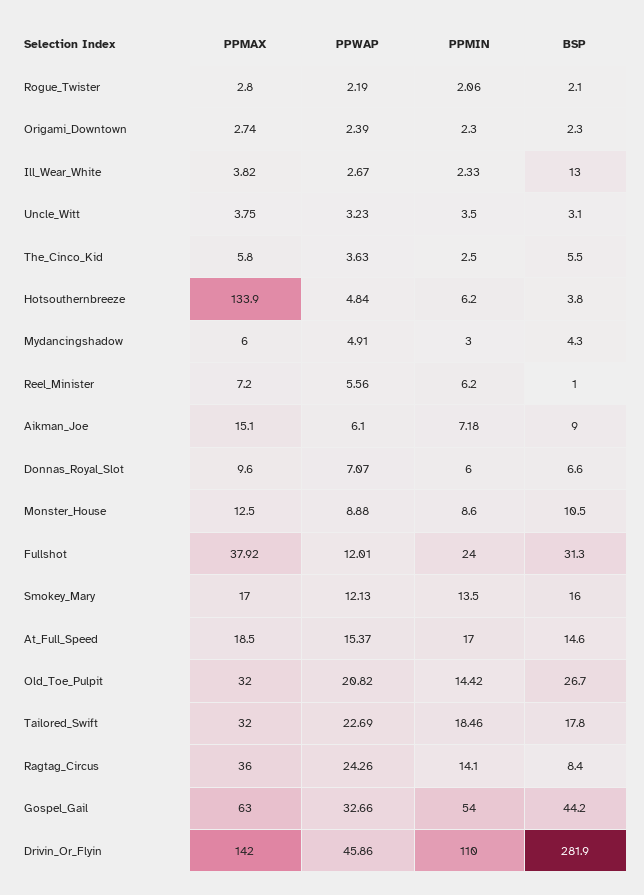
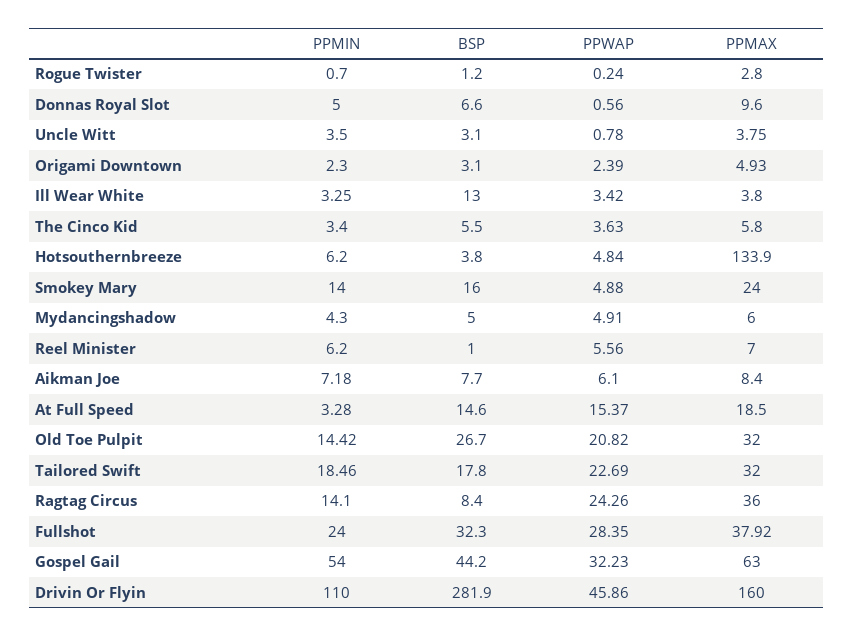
PPWAP, Rogue_Twister: 2.19 -> 0.24
PPMIN, Rogue_Twister: 2.06 -> 0.7
BSP, Rogue_Twister: 2.1 -> 1.2
PPMAX, Origami_Downtown: 2.74 -> 4.93
BSP, Origami_Downtown: 2.3 -> 3.1
PPMAX, Ill_Wear_White: 3.82 -> 3.8
PPWAP, Ill_Wear_White: 2.67 -> 3.42
PPMIN, Ill_Wear_White: 2.33 -> 3.25
PPWAP, Uncle_Witt: 3.23 -> 0.78
PPMIN, The_Cinco_Kid: 2.5 -> 3.4
PPMIN, Mydancingshadow: 3 -> 4.3
BSP, Mydancingshadow: 4.3 -> 5
PPMAX, Reel_Minister: 7.2 -> 7
PPMAX, Aikman_Joe: 15.1 -> 8.4
BSP, Aikman_Joe: 9 -> 7.7
PPWAP, Donnas_Royal_Slot: 7.07 -> 0.56
PPMIN, Donnas_Royal_Slot: 6 -> 5
PPMAX, Monster_House: 12.5 -> none
PPWAP, Monster_House: 8.88 -> none
PPMIN, Monster_House: 8.6 -> none
BSP, Monster_House: 10.5 -> none
PPWAP, Fullshot: 12.01 -> 28.35
BSP, Fullshot: 31.3 -> 32.3
PPMAX, Smokey_Mary: 17 -> 24
PPWAP, Smokey_Mary: 12.13 -> 4.88
PPMIN, Smokey_Mary: 13.5 -> 14
PPMIN, At_Full_Speed: 17 -> 3.28
PPWAP, Gospel_Gail: 32.66 -> 32.23
PPMAX, Drivin_Or_Flyin: 142 -> 160

